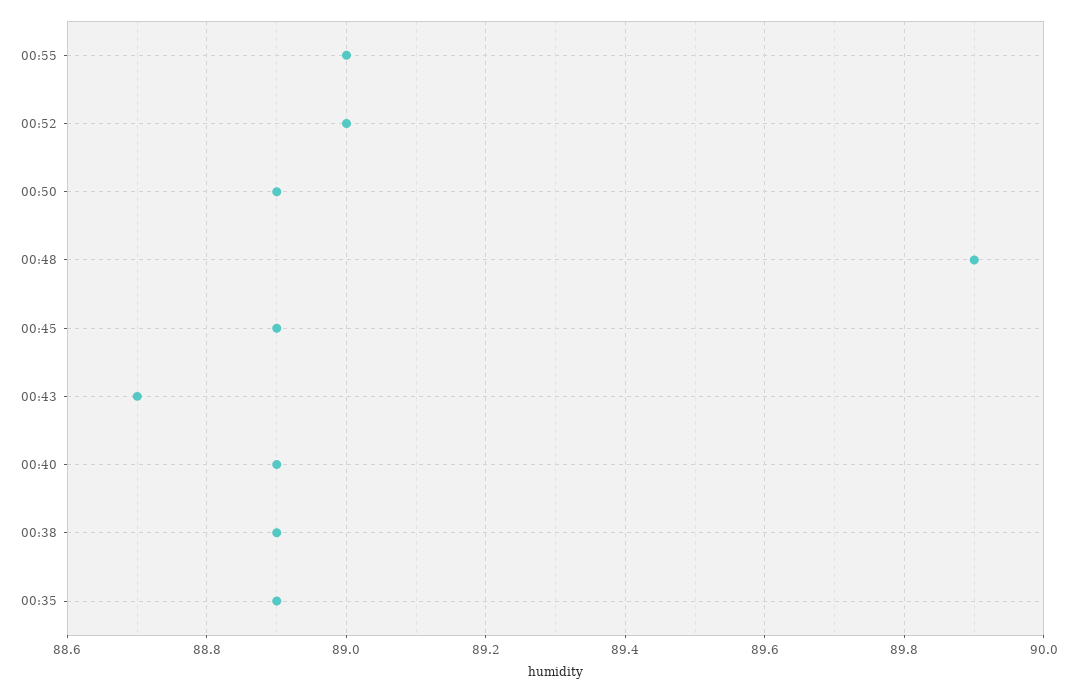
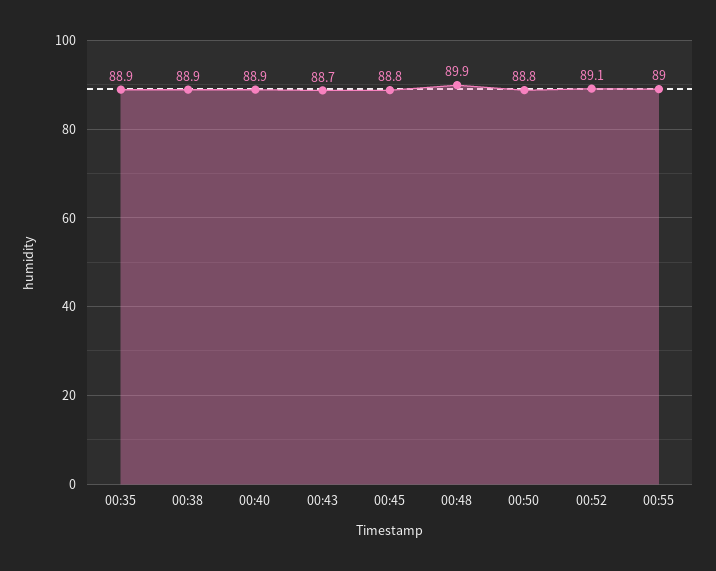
00:52: 89 -> 89.1
00:50: 88.9 -> 88.8
00:45: 88.9 -> 88.8

